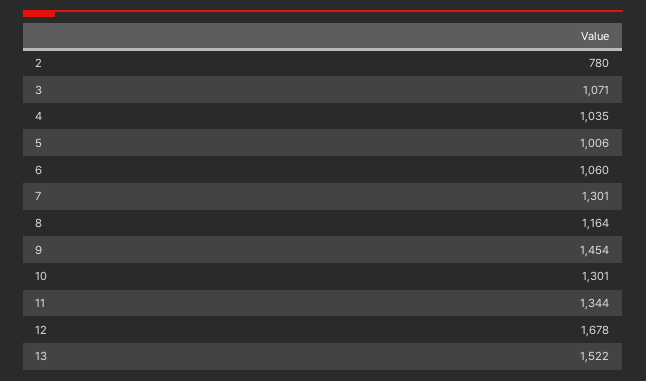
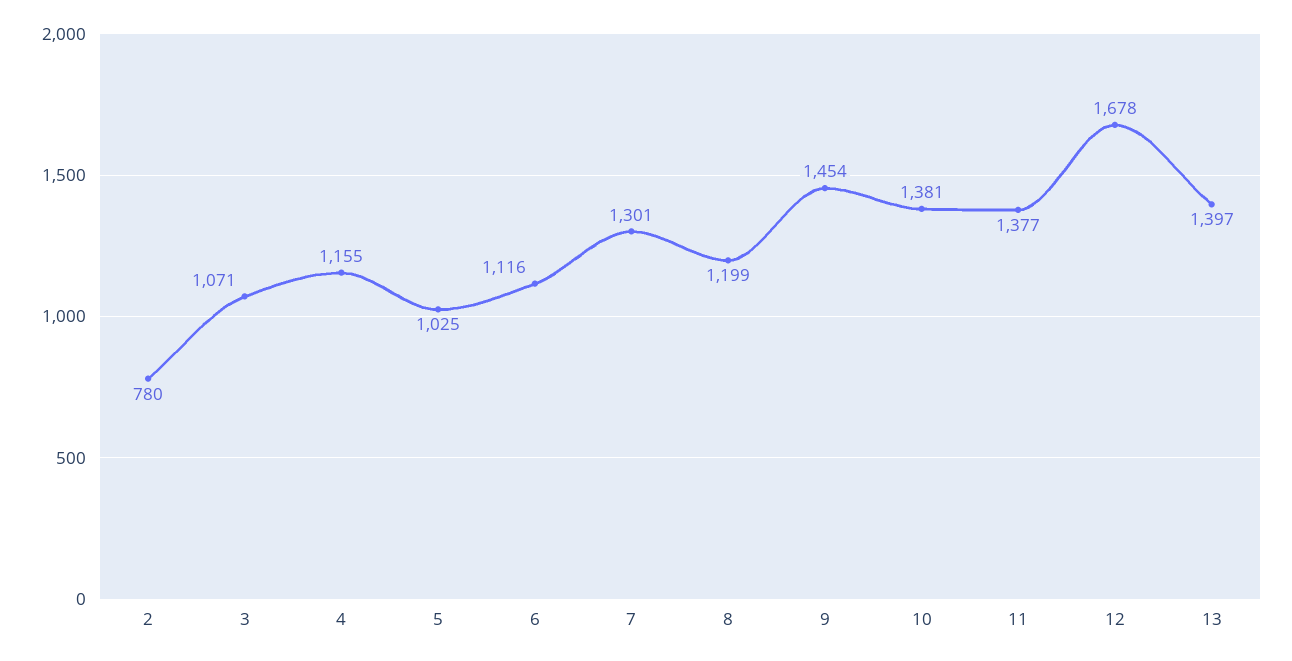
4: 1035 -> 1155
5: 1006 -> 1025
6: 1060 -> 1116
8: 1164 -> 1199
10: 1301 -> 1381
11: 1344 -> 1377
13: 1522 -> 1397

